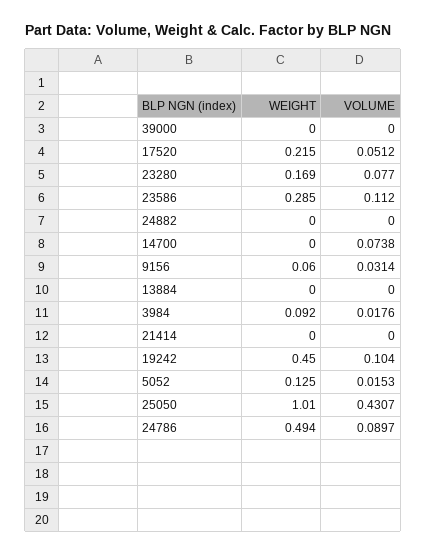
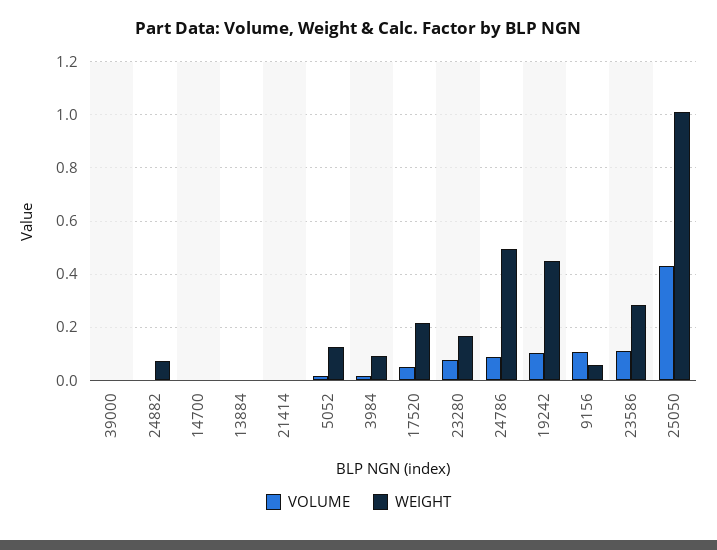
WEIGHT, 24882: 0 -> 0.075
VOLUME, 14700: 0.0738 -> 0
VOLUME, 9156: 0.0314 -> 0.1

